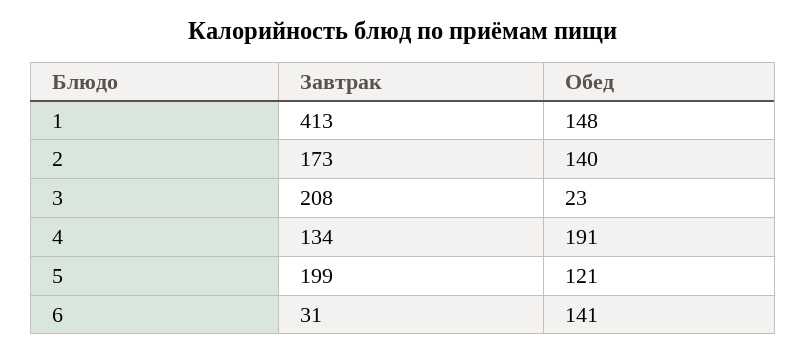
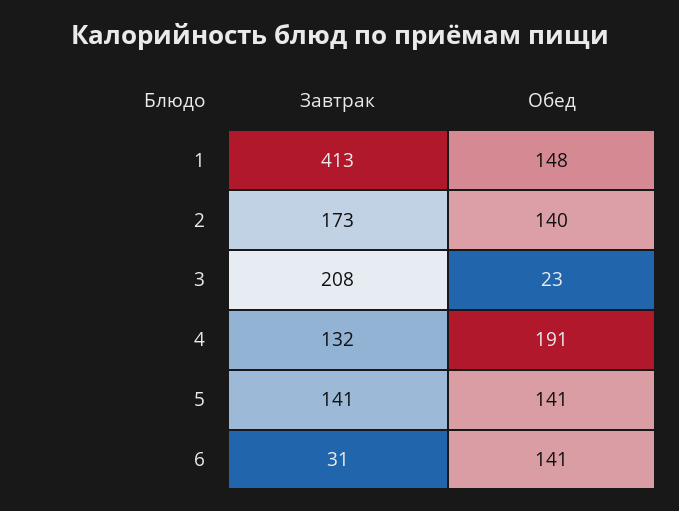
Завтрак, 4: 134 -> 132
Завтрак, 5: 199 -> 141
Обед, 5: 121 -> 141

